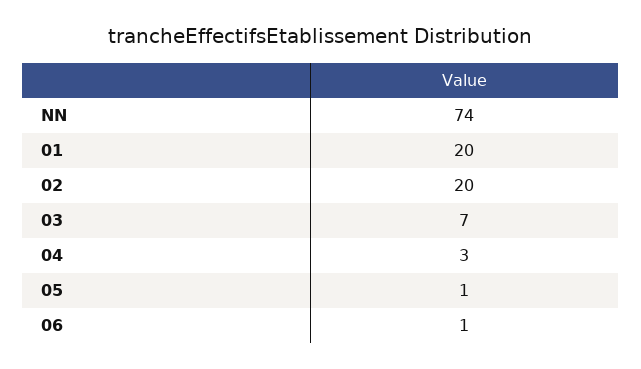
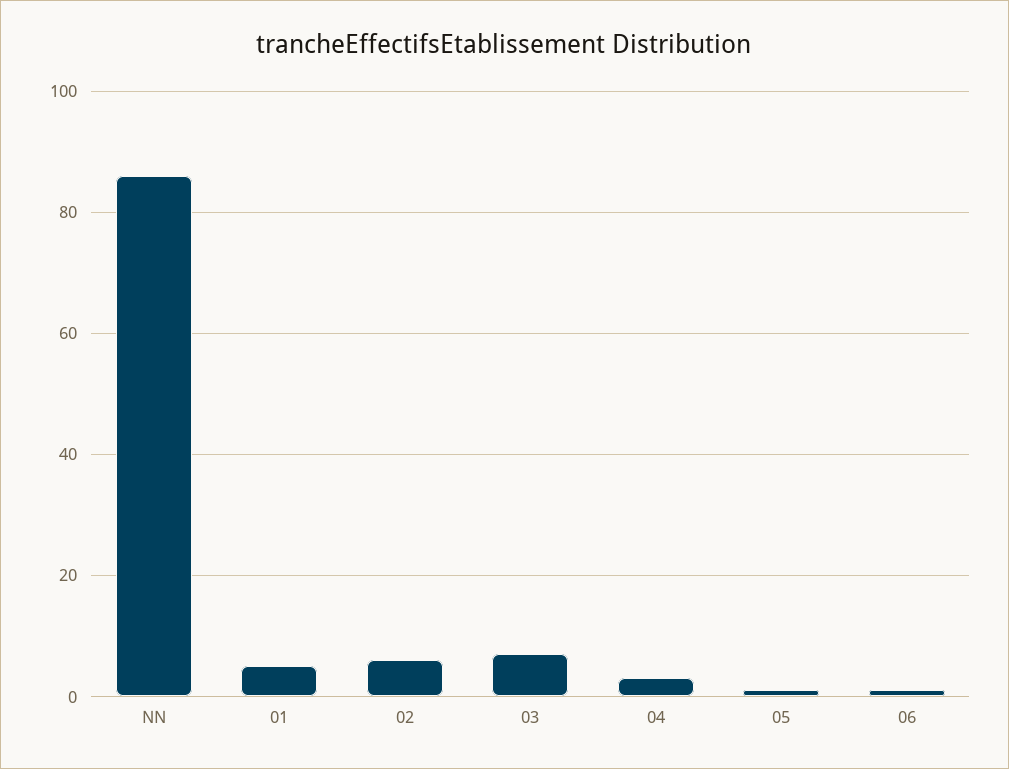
NN: 74 -> 85
01: 20 -> 5
02: 20 -> 5

